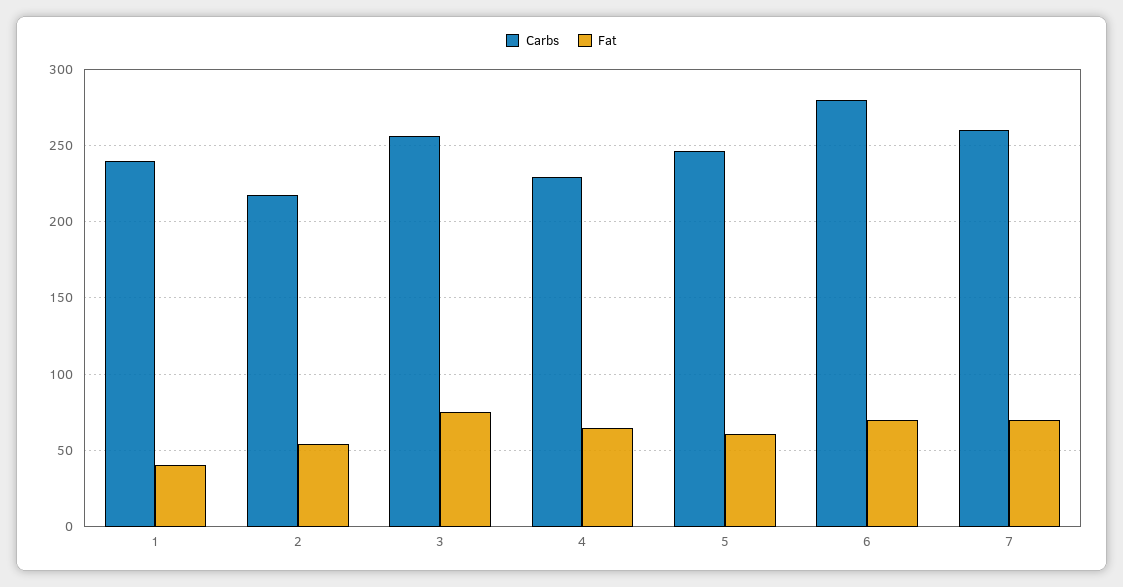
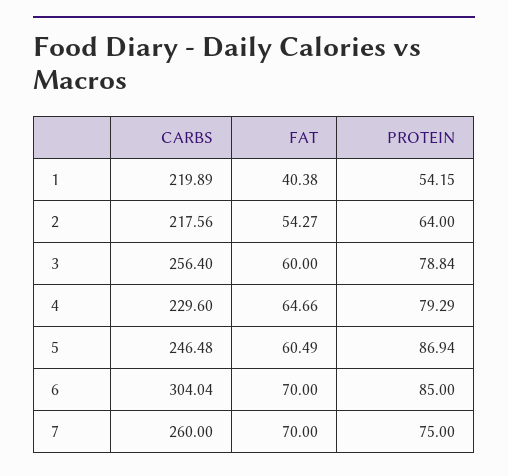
Carbs, 1: 240 -> 219.89
Fat, 3: 75 -> 60
Carbs, 6: 280 -> 304.04
PROTEIN, 1: none -> 54.15
PROTEIN, 2: none -> 64
PROTEIN, 3: none -> 78.84
PROTEIN, 4: none -> 79.29
PROTEIN, 5: none -> 86.94
PROTEIN, 6: none -> 85
PROTEIN, 7: none -> 75

